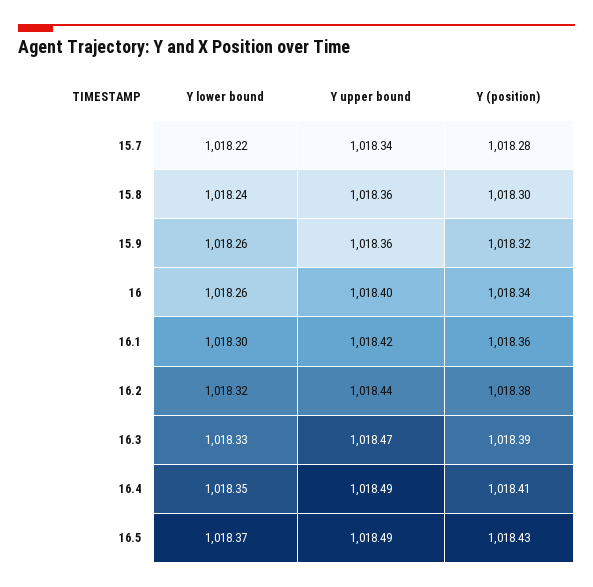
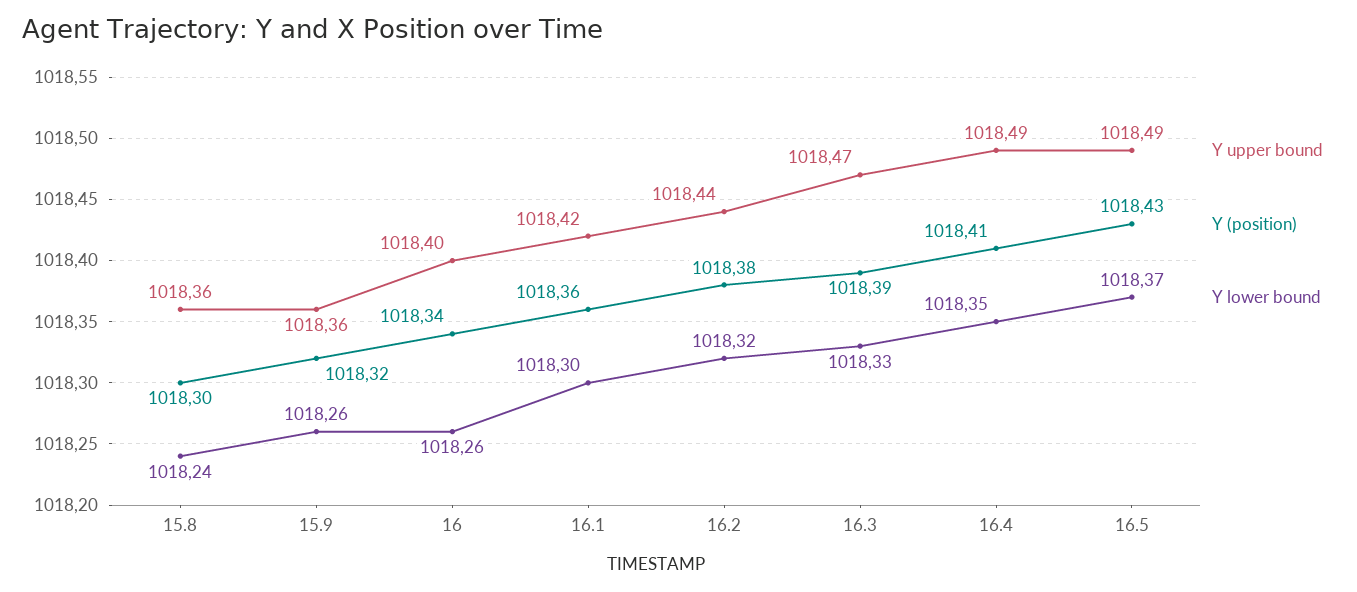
Y lower bound, 15.7: 1018.22 -> none
Y upper bound, 15.7: 1018.34 -> none
Y (position), 15.7: 1018.28 -> none

